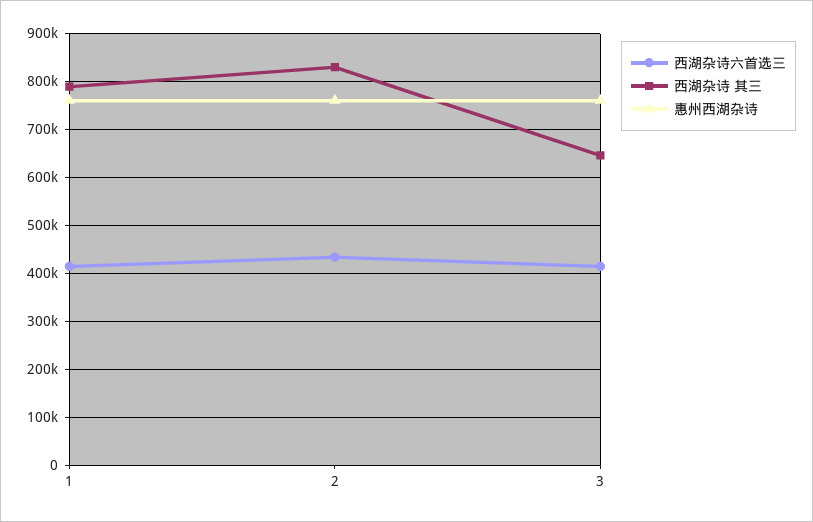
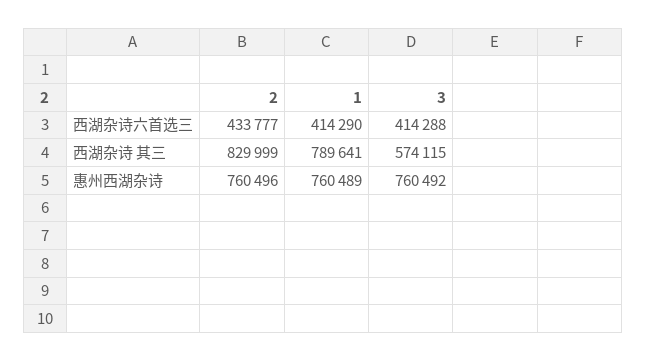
西湖杂诗 其三, 3: 640000 -> 574115

